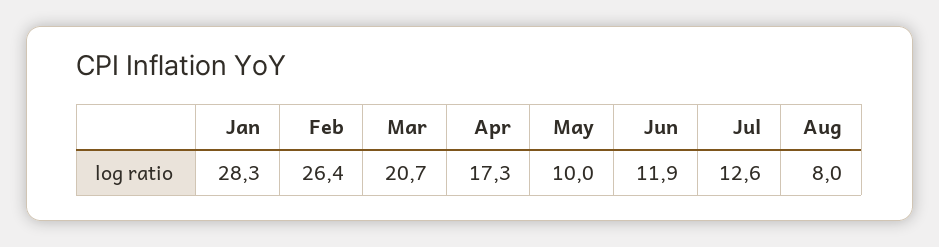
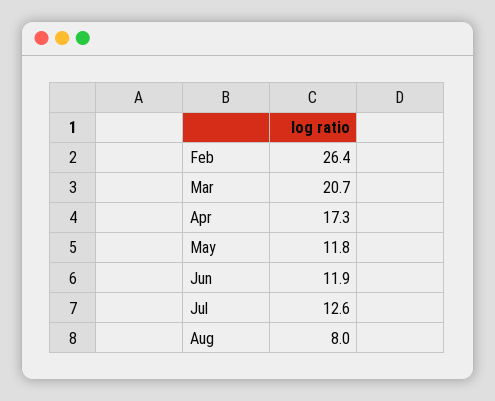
Jan: 28.3 -> none
May: 10 -> 11.8

